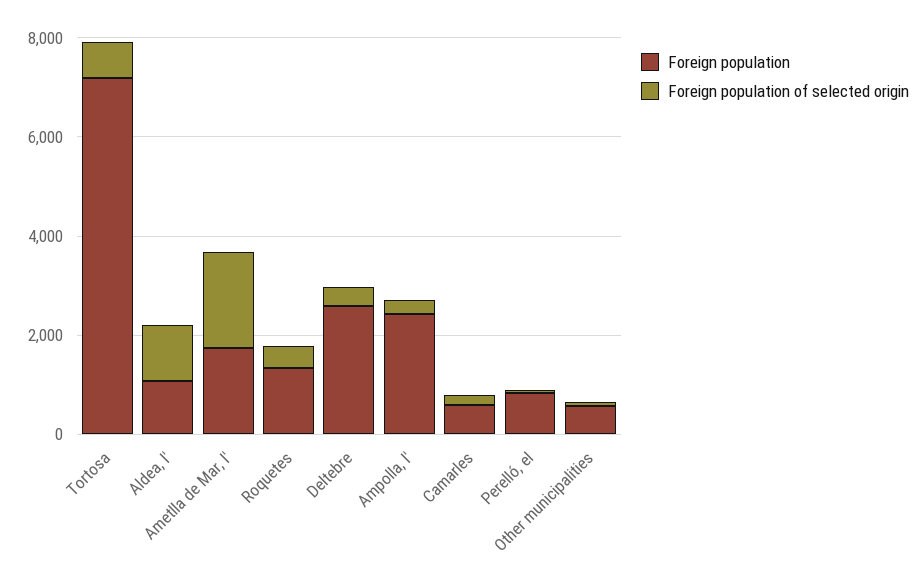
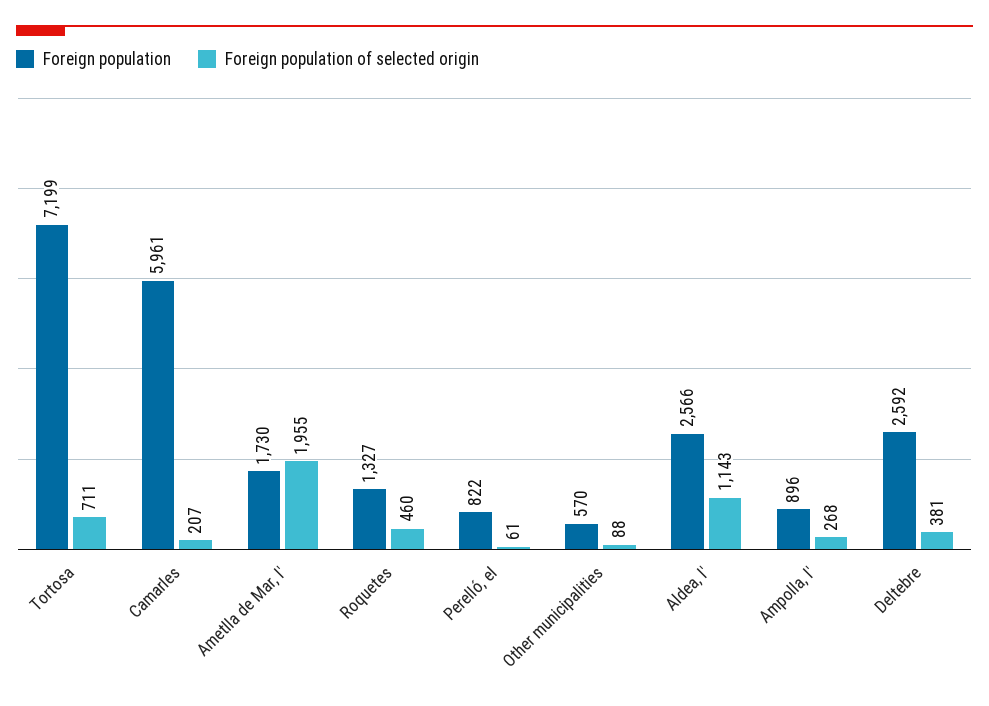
Foreign population, Aldea, l': 1000 -> 2566
Foreign population, Ampolla, l': 2500 -> 896
Foreign population, Camarles: 500 -> 5961

